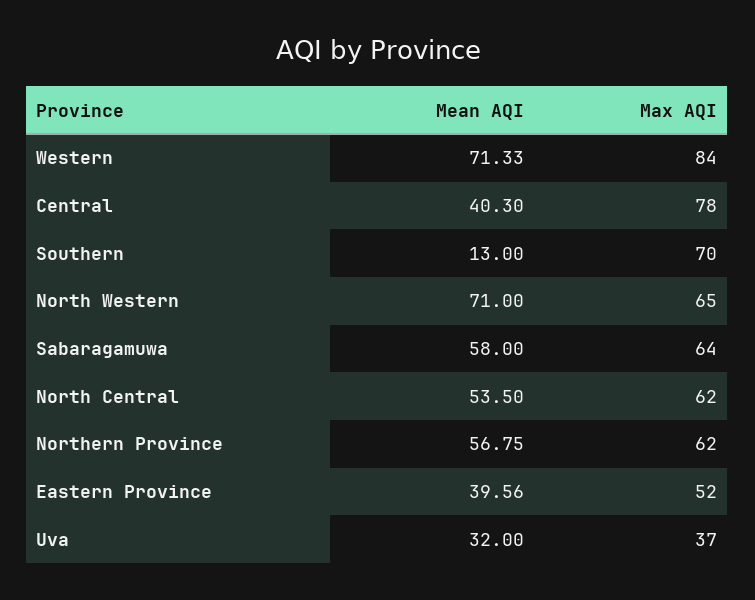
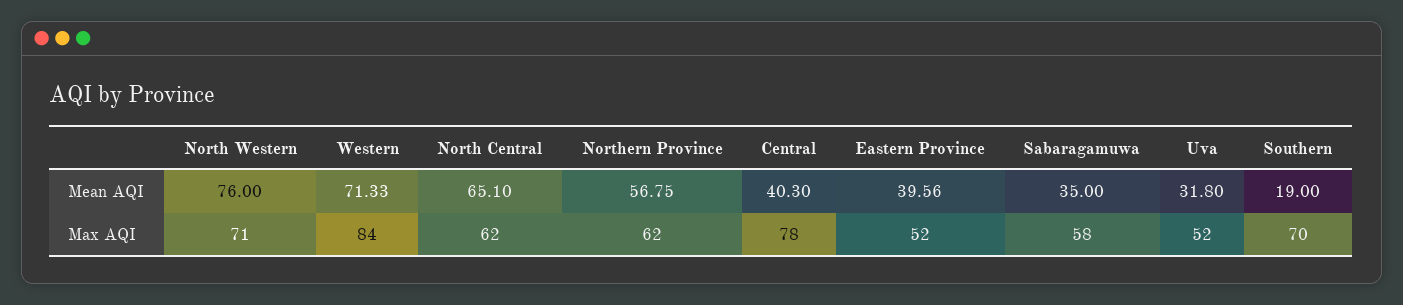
Mean AQI, Southern: 13 -> 19
Mean AQI, North Western: 71 -> 76
Max AQI, North Western: 65 -> 71
Mean AQI, Sabaragamuwa: 58 -> 35
Max AQI, Sabaragamuwa: 64 -> 58
Mean AQI, North Central: 53.5 -> 65.1
Mean AQI, Uva: 32 -> 31.8
Max AQI, Uva: 37 -> 52

